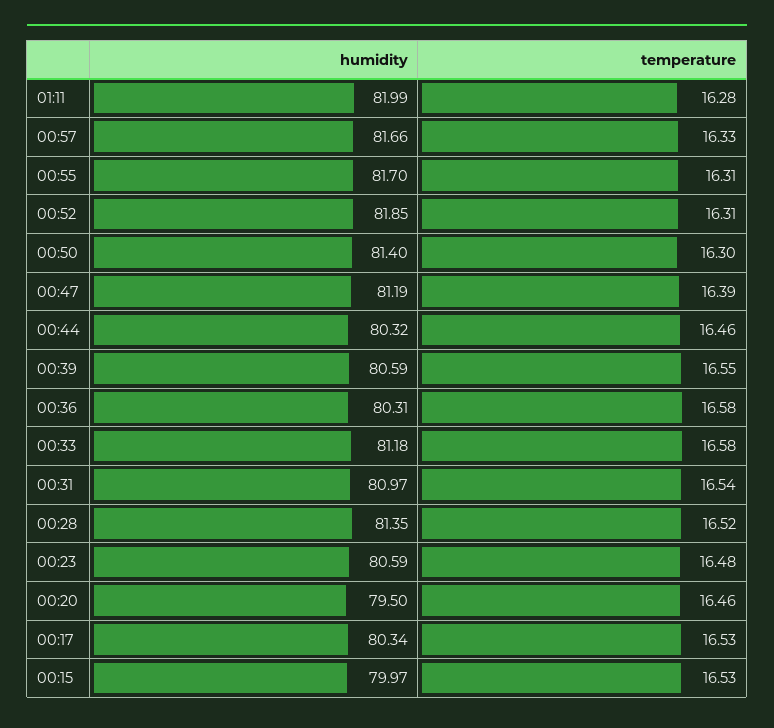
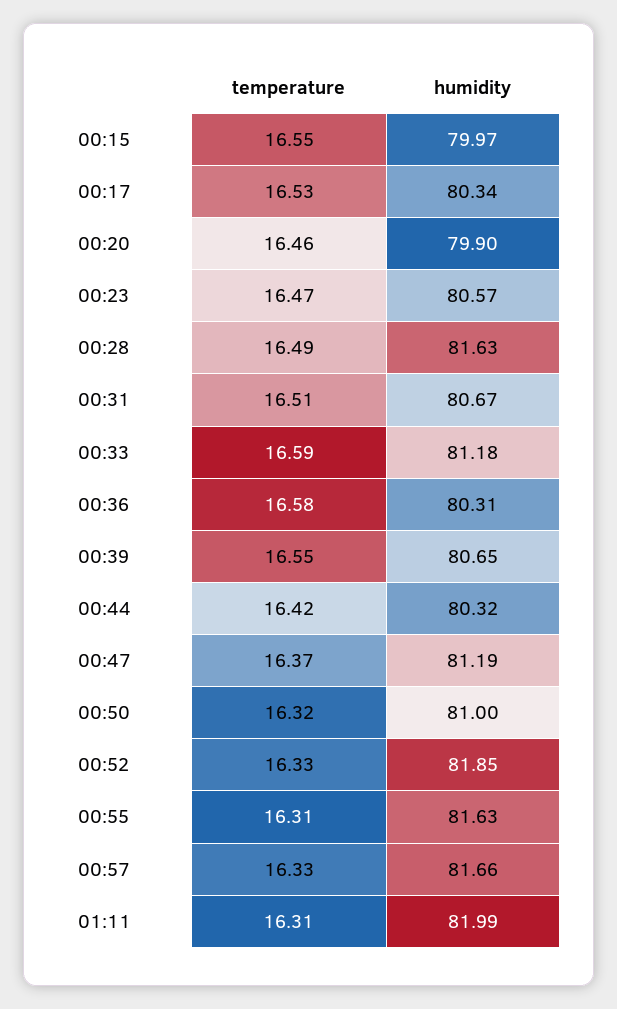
temperature, 01:11: 16.28 -> 16.31
humidity, 00:55: 81.7 -> 81.63
temperature, 00:52: 16.31 -> 16.33
humidity, 00:50: 81.4 -> 81
temperature, 00:50: 16.3 -> 16.32
temperature, 00:47: 16.39 -> 16.37
temperature, 00:44: 16.46 -> 16.42
humidity, 00:39: 80.59 -> 80.65
temperature, 00:33: 16.58 -> 16.59
humidity, 00:31: 80.97 -> 80.67
temperature, 00:31: 16.54 -> 16.51
humidity, 00:28: 81.35 -> 81.63
temperature, 00:28: 16.52 -> 16.49
humidity, 00:23: 80.59 -> 80.57
temperature, 00:23: 16.48 -> 16.47
humidity, 00:20: 79.5 -> 79.9
temperature, 00:15: 16.53 -> 16.55

